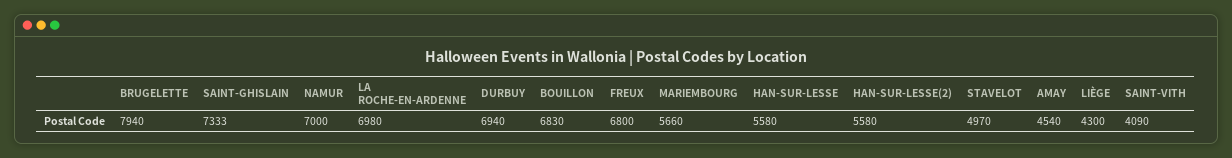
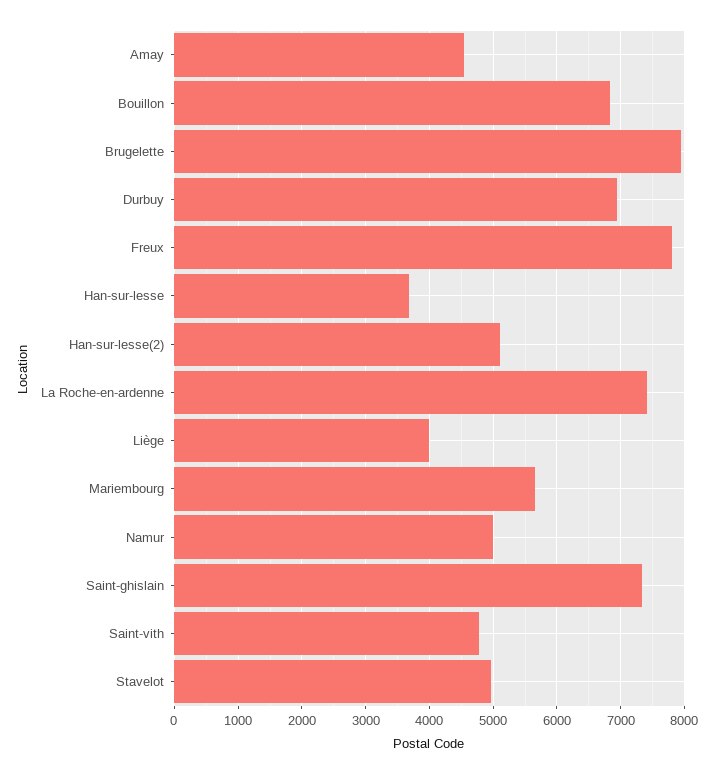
NAMUR: 7000 -> 5000
LA ROCHE-EN-ARDENNE: 6980 -> 7400
FREUX: 6800 -> 7800
HAN-SUR-LESSE: 5580 -> 3700
HAN-SUR-LESSE(2): 5580 -> 5100
LIÈGE: 4300 -> 4000
SAINT-VITH: 4090 -> 4800

